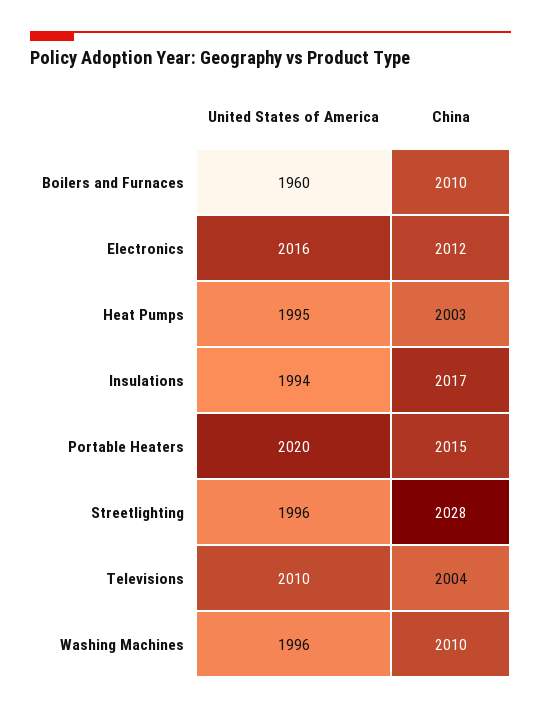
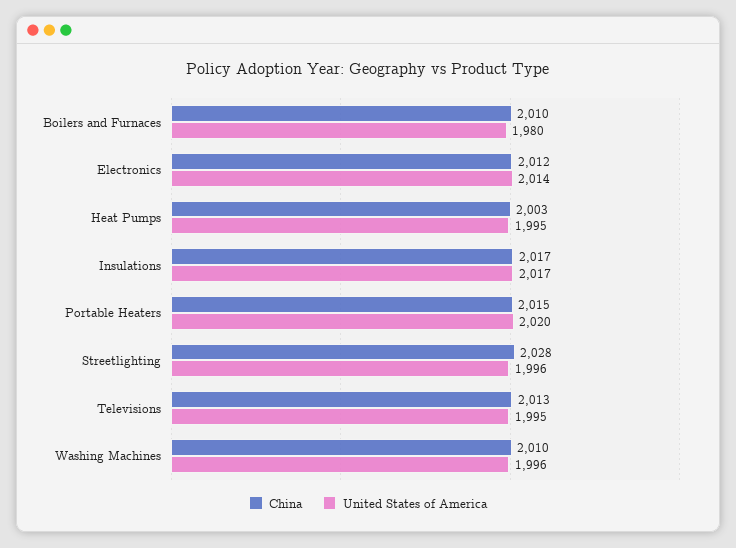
United States of America, Boilers and Furnaces: 1960 -> 1980
United States of America, Electronics: 2016 -> 2014
United States of America, Insulations: 1994 -> 2017
United States of America, Televisions: 2010 -> 1995
China, Televisions: 2004 -> 2013

